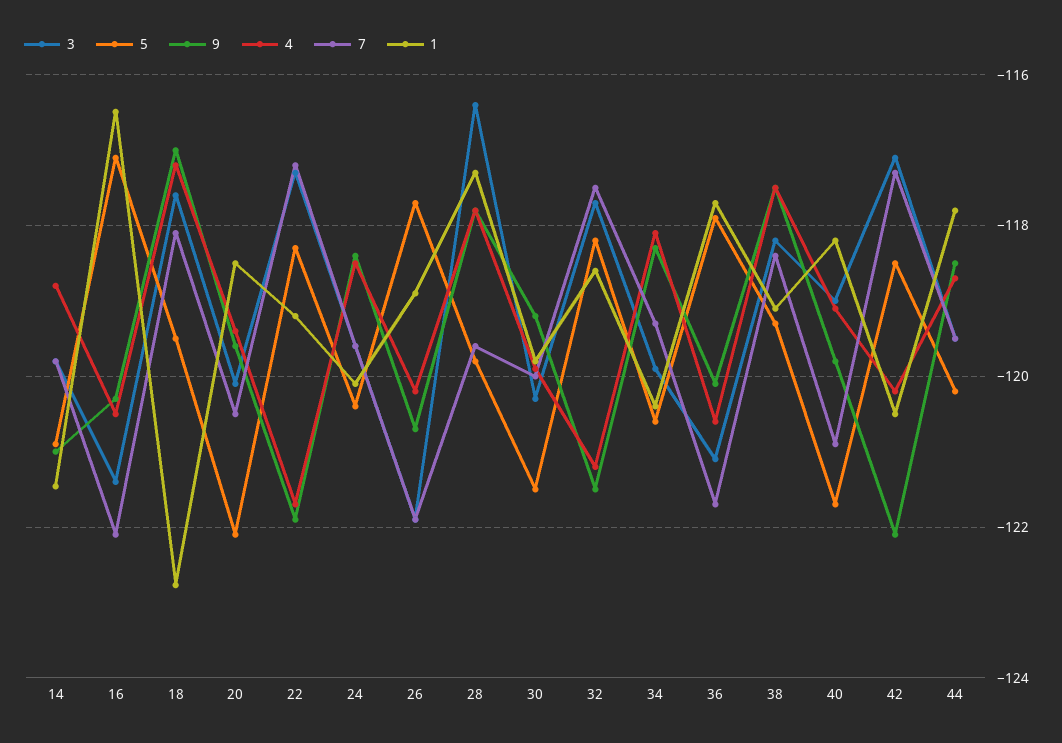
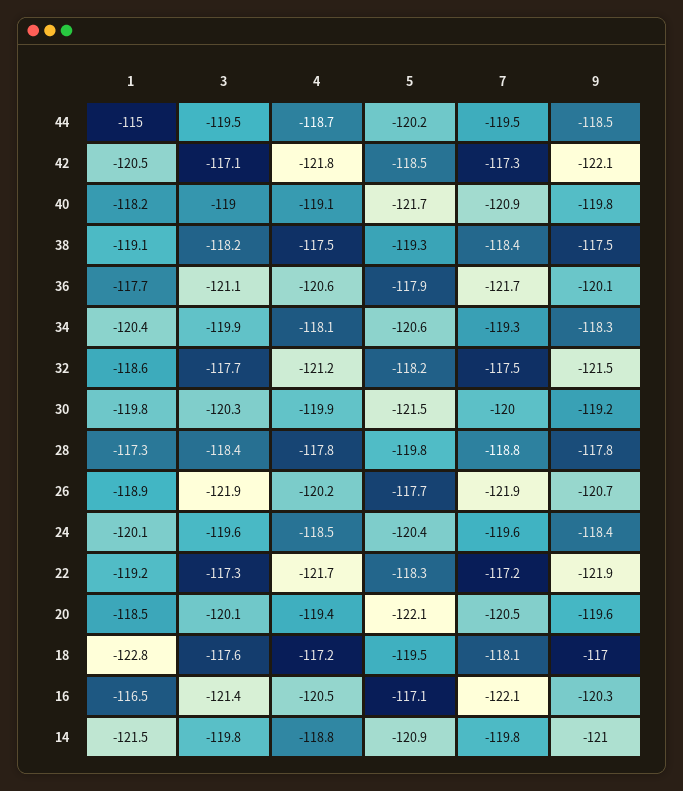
3, 28: -116.4 -> -118.4
7, 28: -119.6 -> -118.8
4, 42: -120.2 -> -121.8
1, 44: -117.8 -> -115

